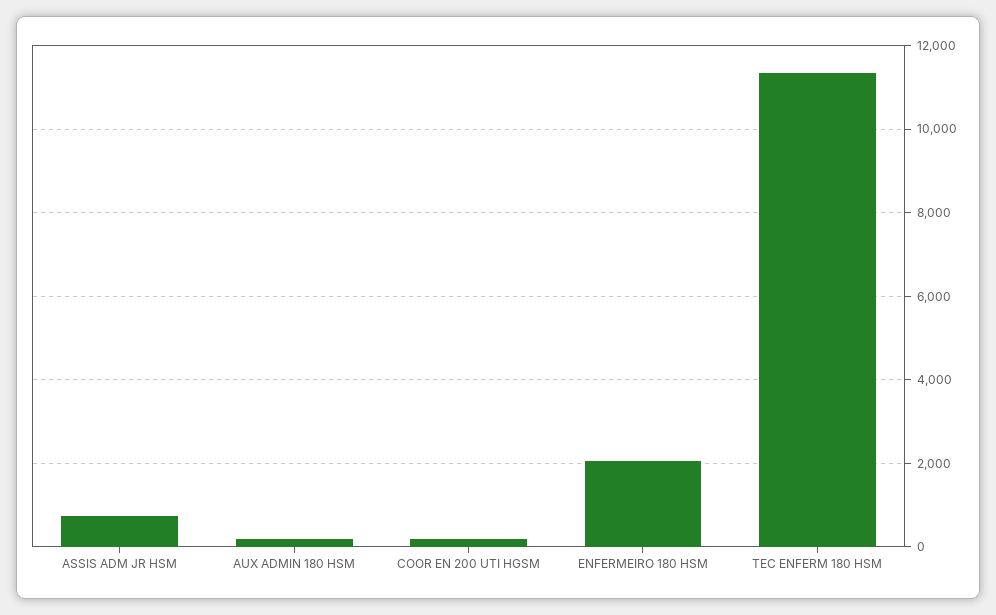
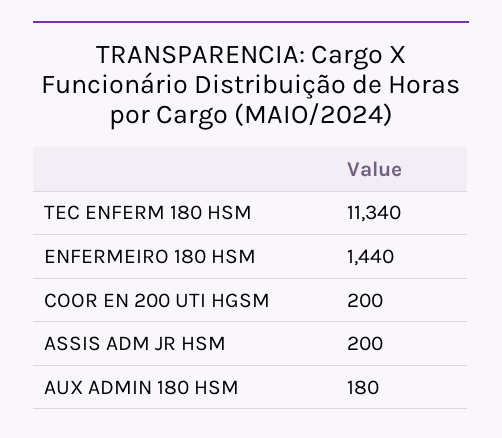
ASSIS ADM JR HSM: 800 -> 200
ENFERMEIRO 180 HSM: 2000 -> 1440

